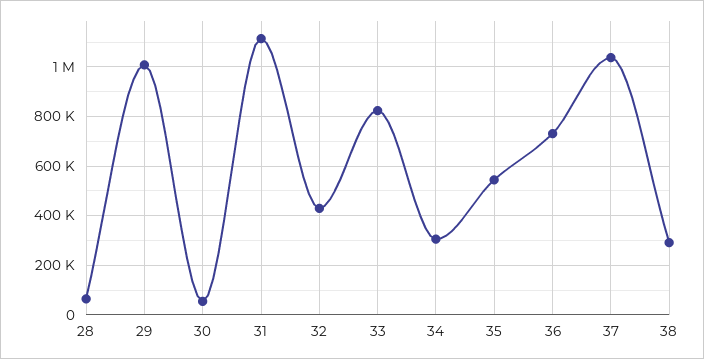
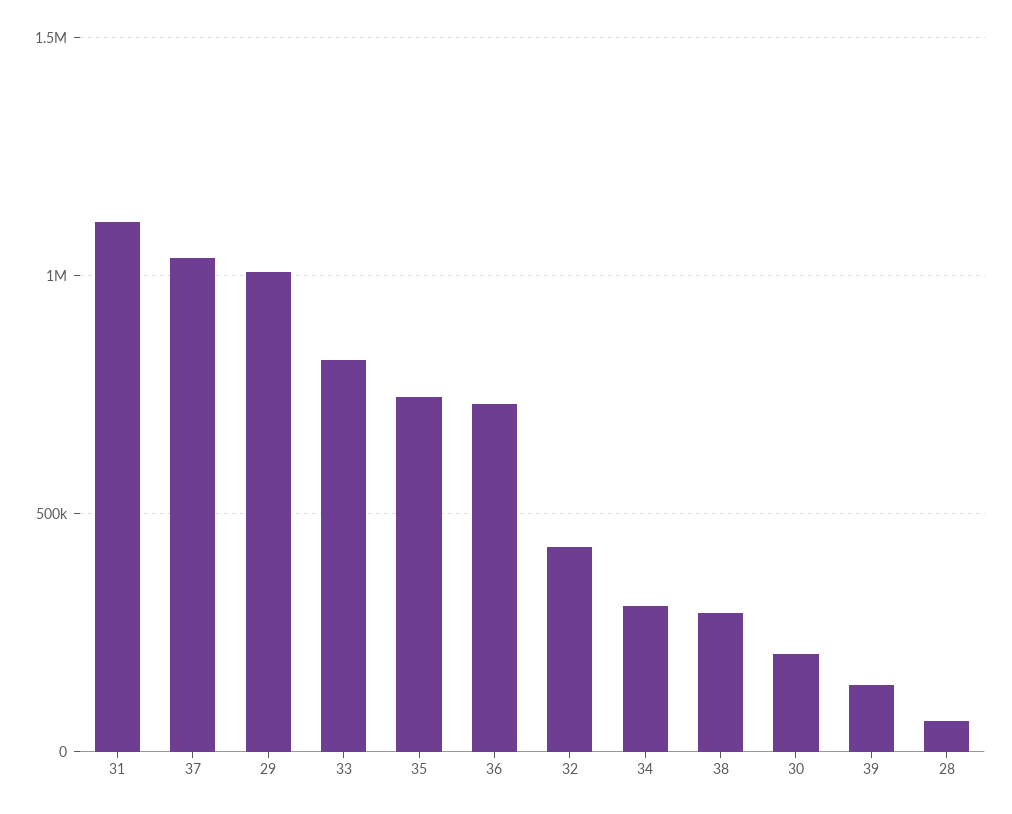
30: 50000 -> 200000
35: 550000 -> 750000
39: none -> 150000

